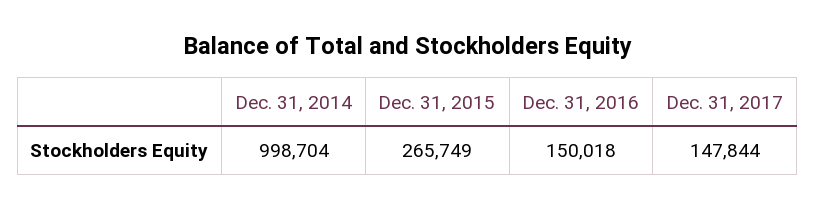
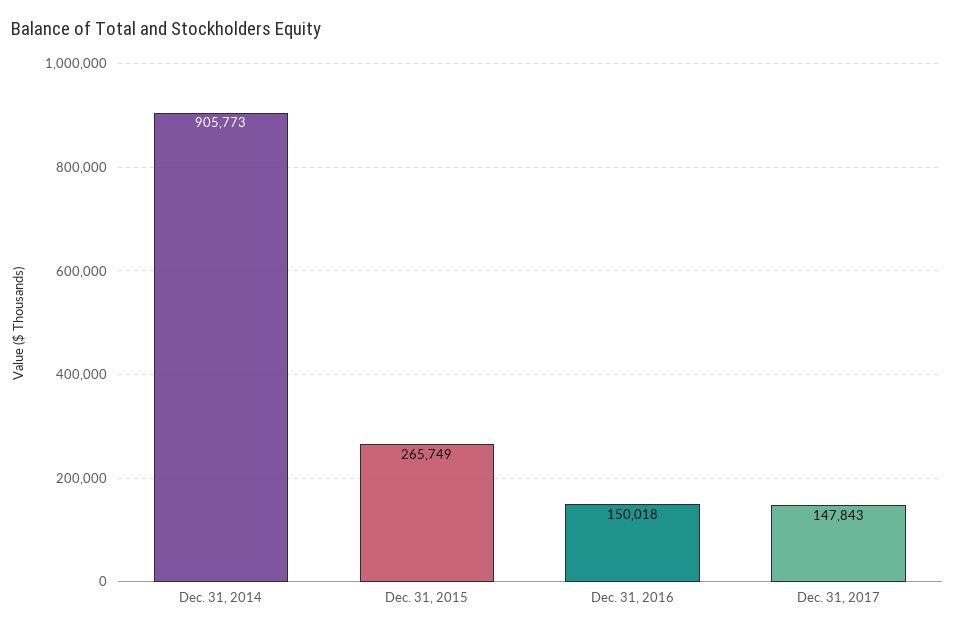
Dec. 31, 2014: 998704 -> 905773
Dec. 31, 2017: 147844 -> 147843

